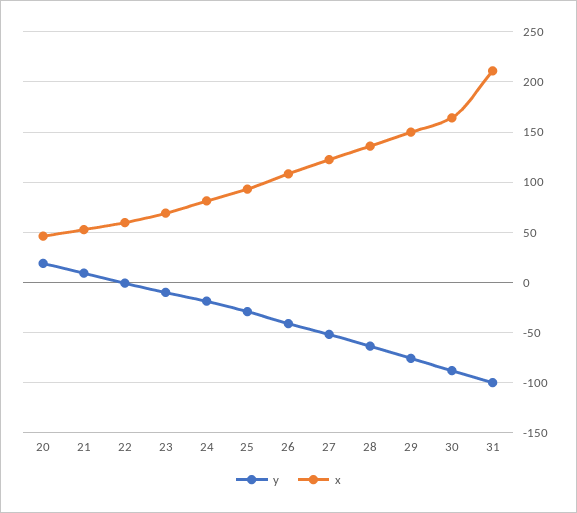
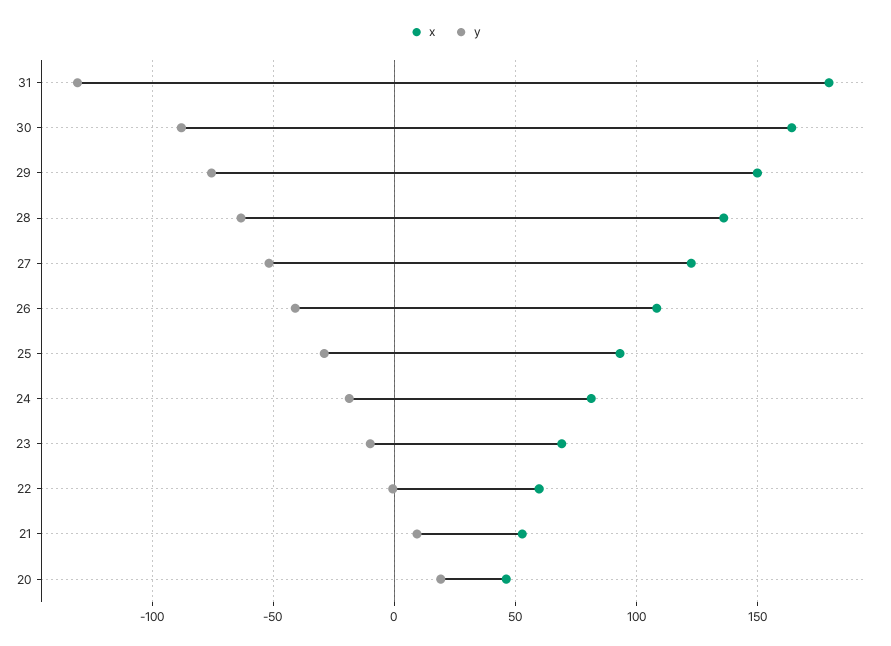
y, 31: -100 -> -130
x, 31: 210 -> 180

